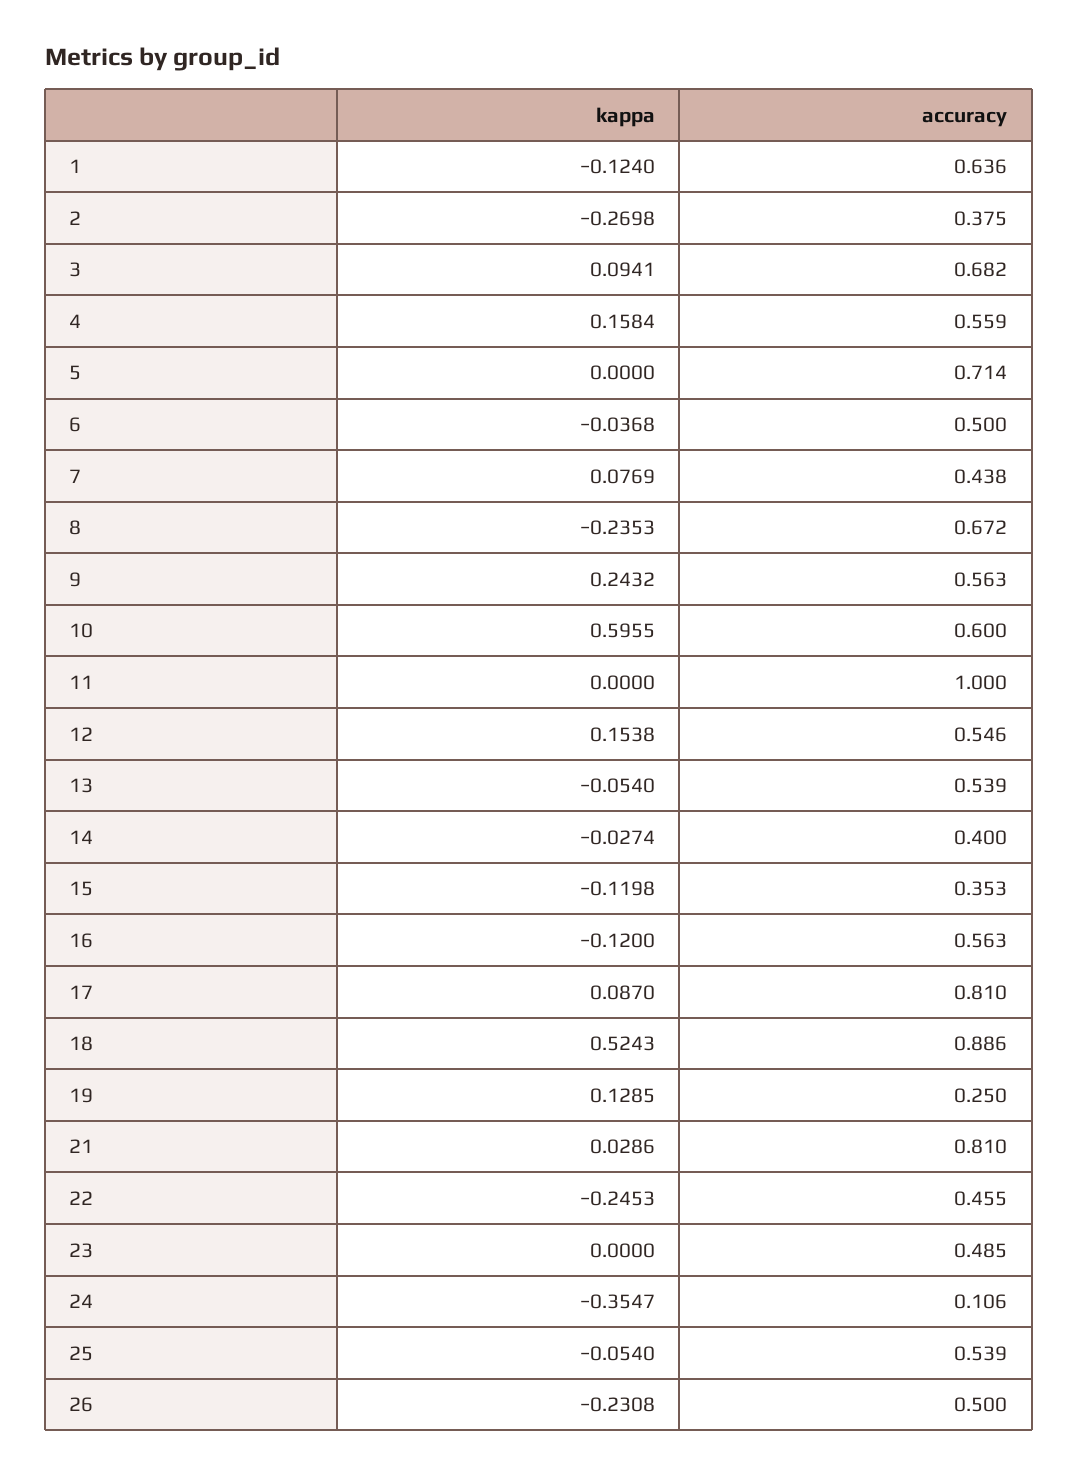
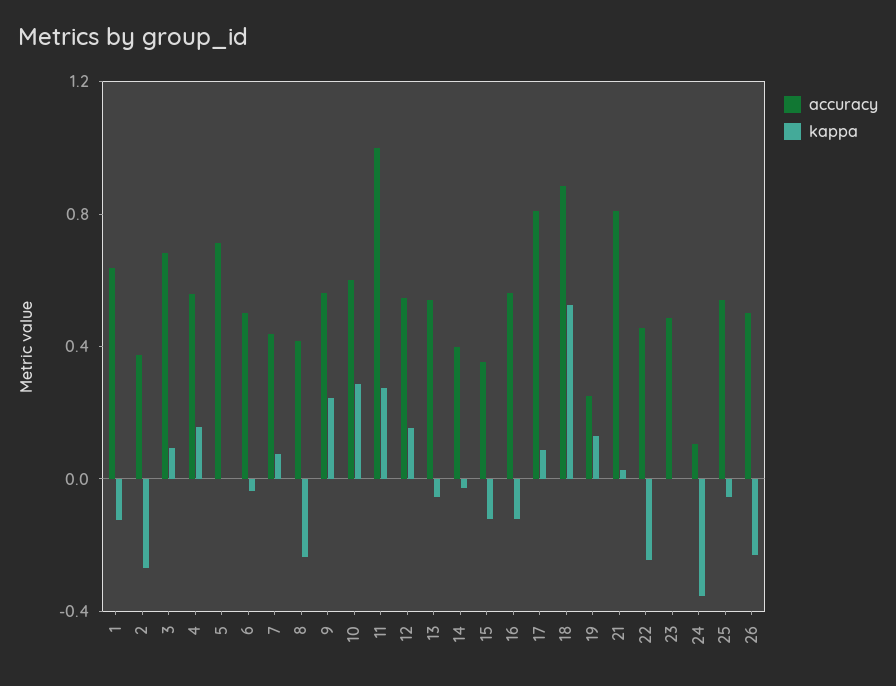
accuracy, 8: 0.672 -> 0.4
kappa, 10: 0.5955 -> 0.3
kappa, 11: 0 -> 0.3

